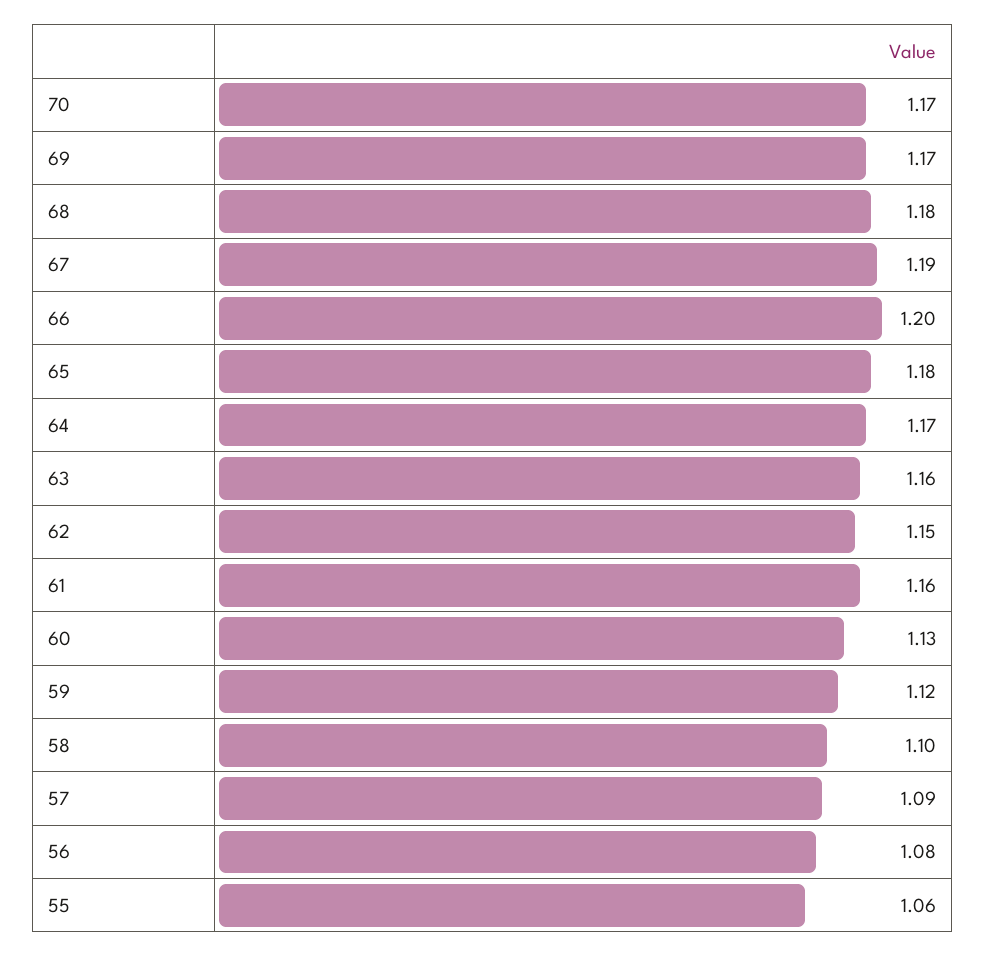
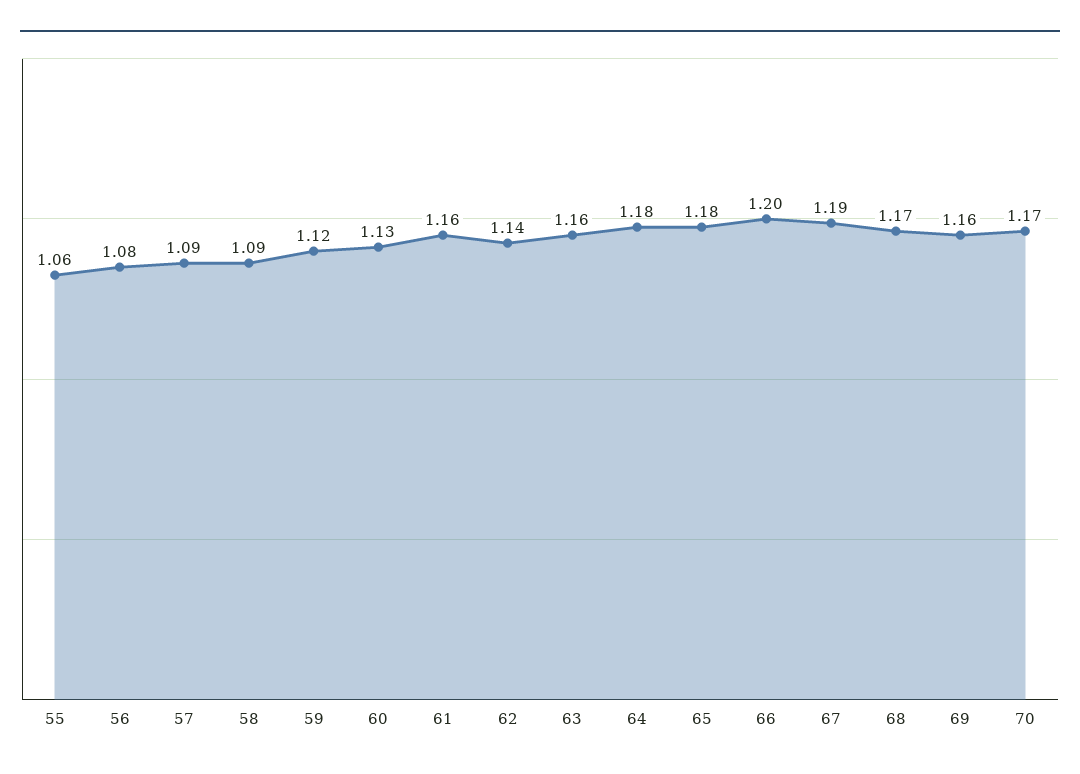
69: 1.17 -> 1.16
68: 1.18 -> 1.17
64: 1.17 -> 1.18
62: 1.15 -> 1.14
58: 1.1 -> 1.09

